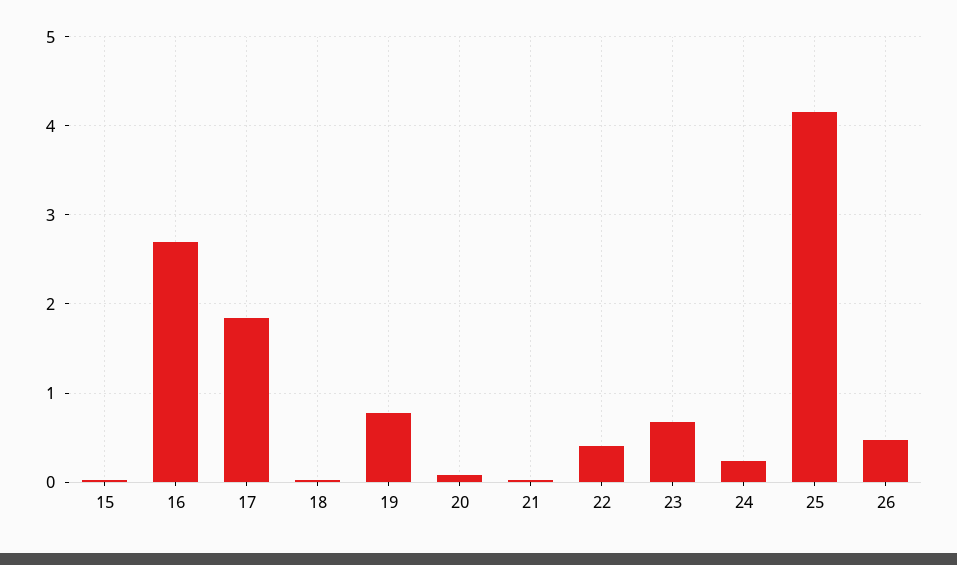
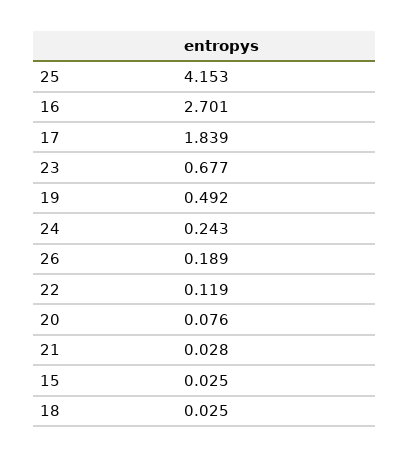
19: 0.8 -> 0.492
22: 0.4 -> 0.119
26: 0.5 -> 0.189

